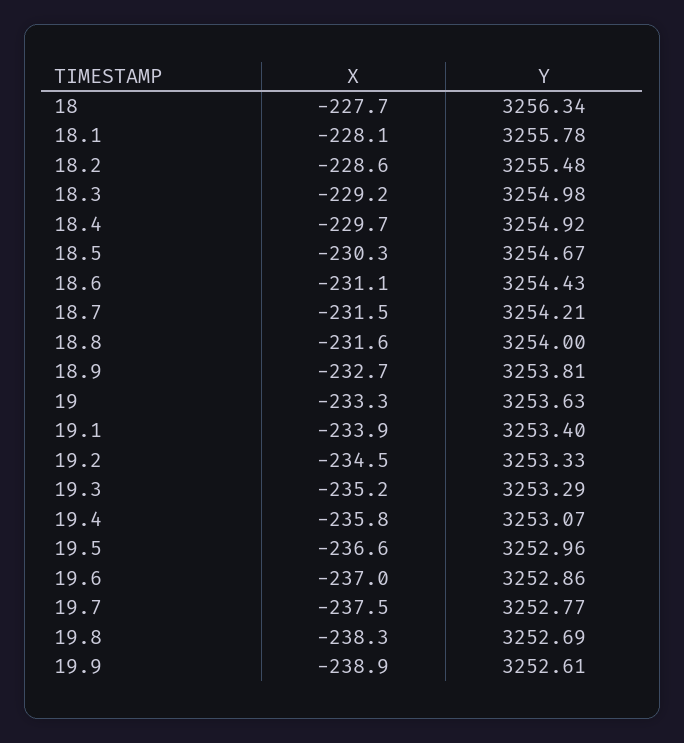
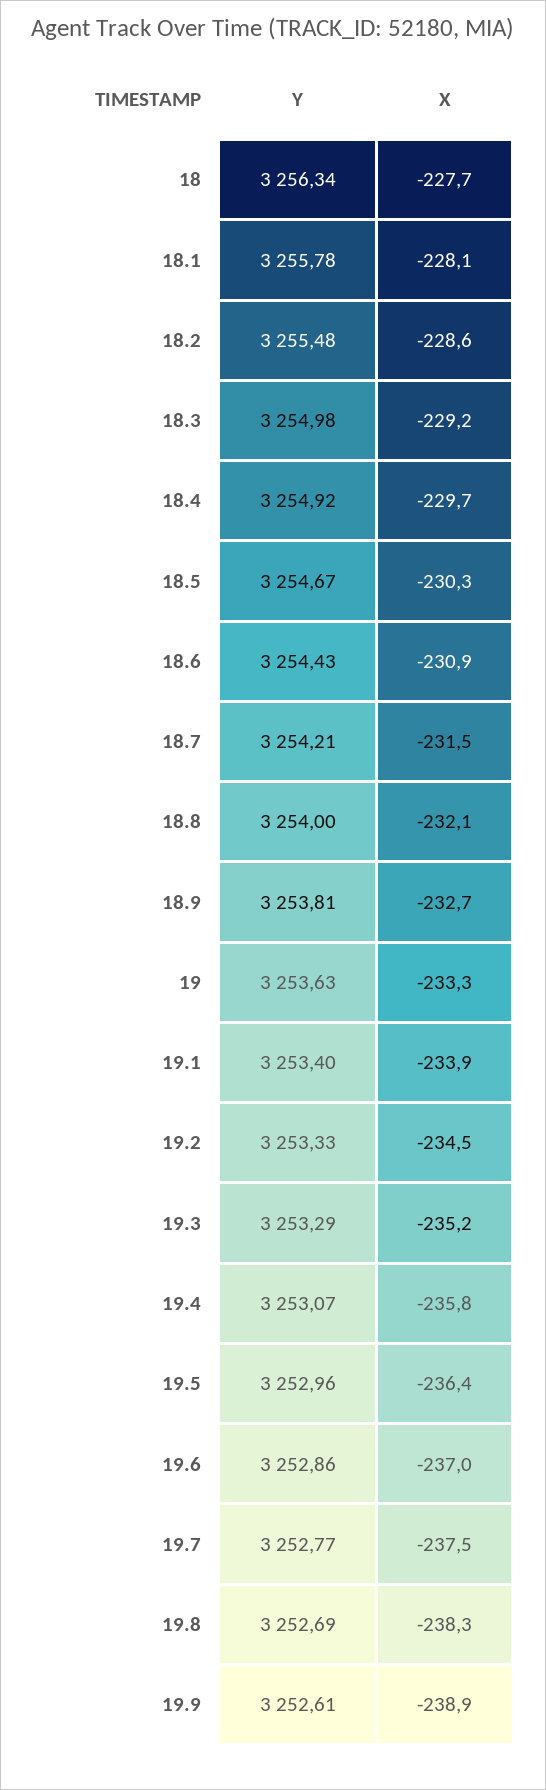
X, 18.6: -231.1 -> -230.9
X, 18.8: -231.6 -> -232.1
X, 19.5: -236.6 -> -236.4

